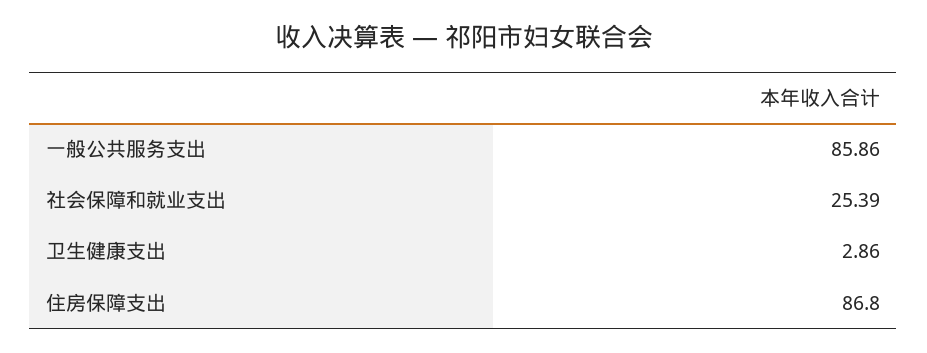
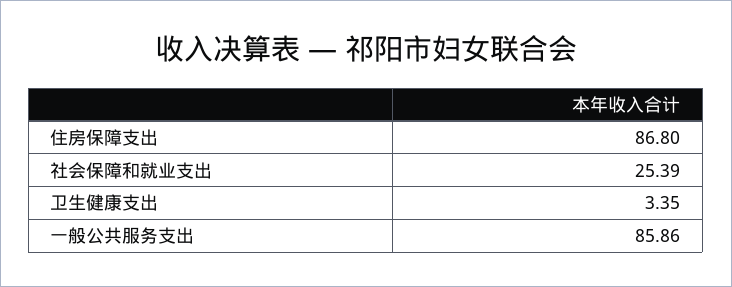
卫生健康支出: 2.86 -> 3.35

